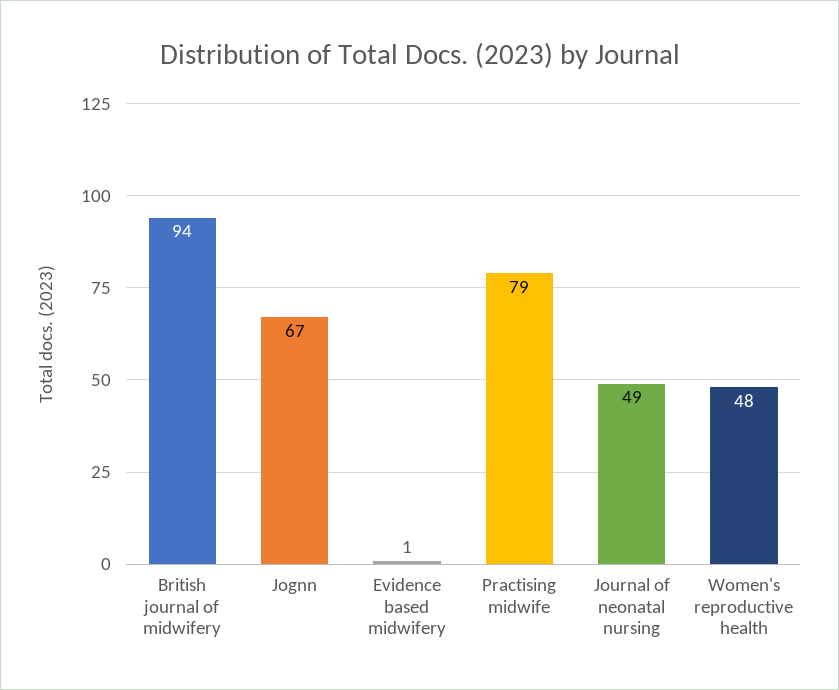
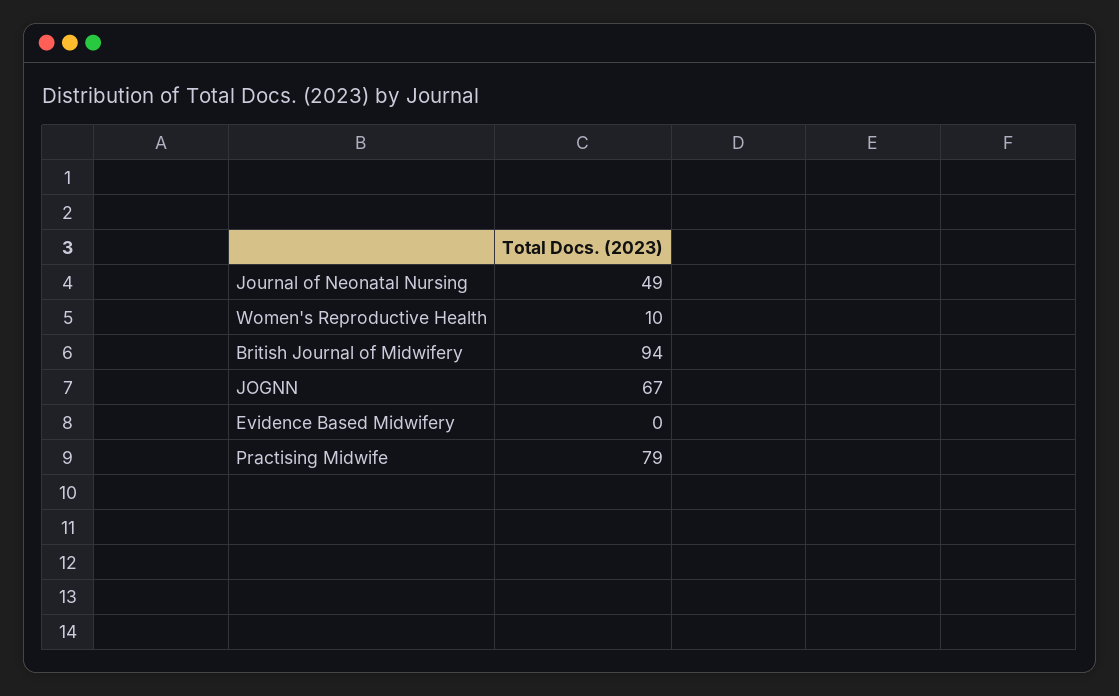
Evidence based midwifery: 1 -> 0
Women's reproductive health: 48 -> 10

